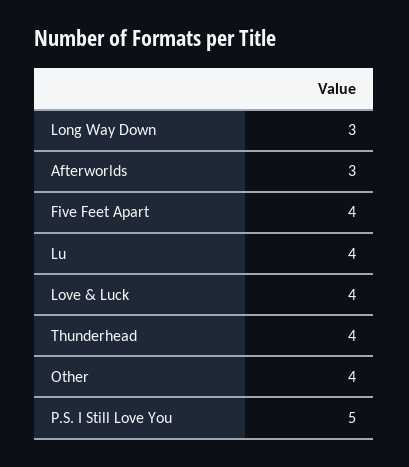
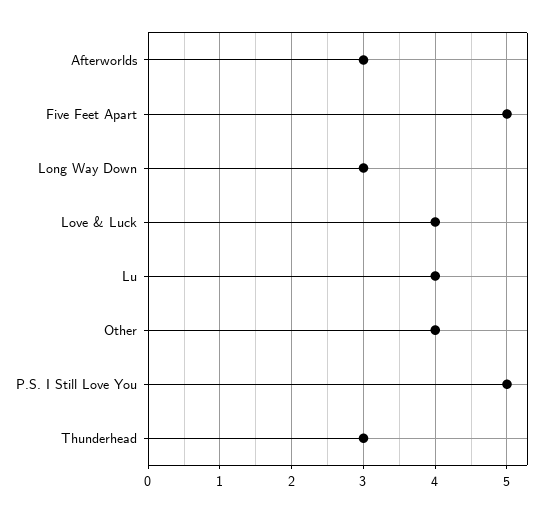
Five Feet Apart: 4 -> 5
Thunderhead: 4 -> 3

